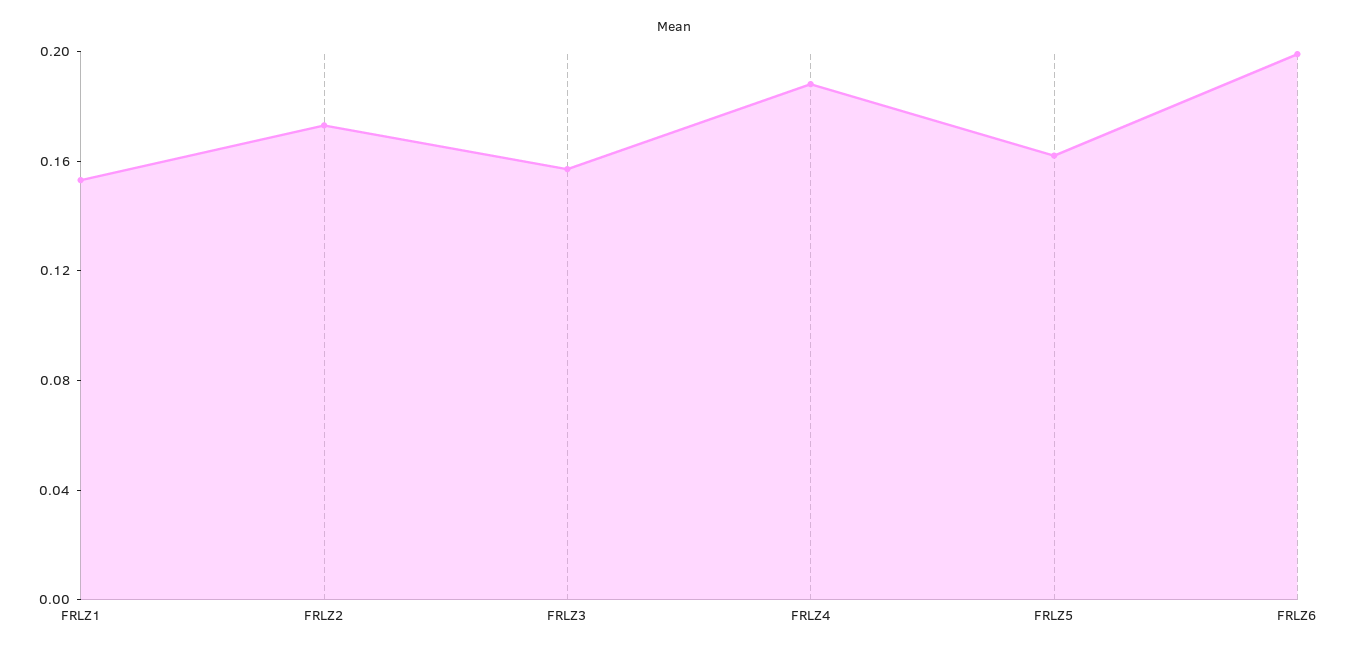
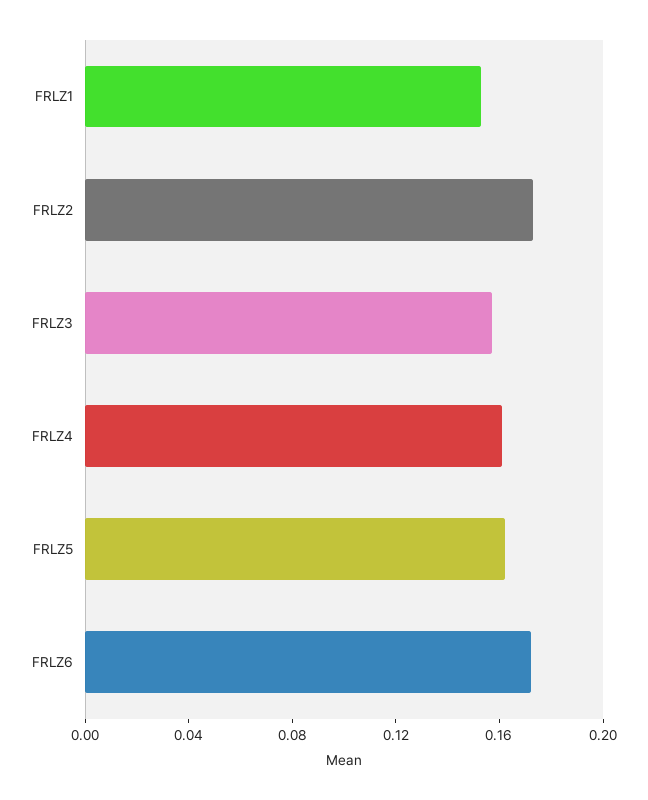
FRLZ4: 0.19 -> 0.16
FRLZ6: 0.2 -> 0.17

